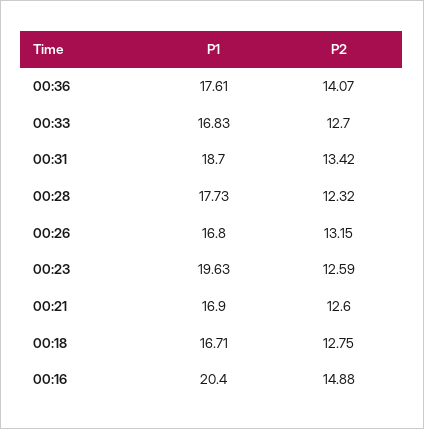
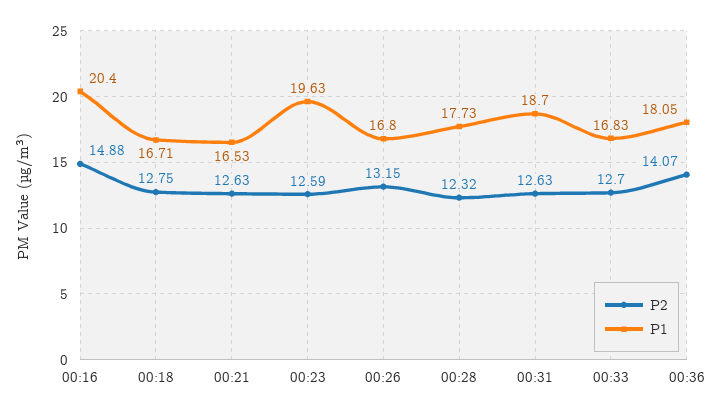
P1, 00:36: 17.61 -> 18.05
P2, 00:31: 13.42 -> 12.63
P1, 00:21: 16.9 -> 16.53
P2, 00:21: 12.6 -> 12.63

